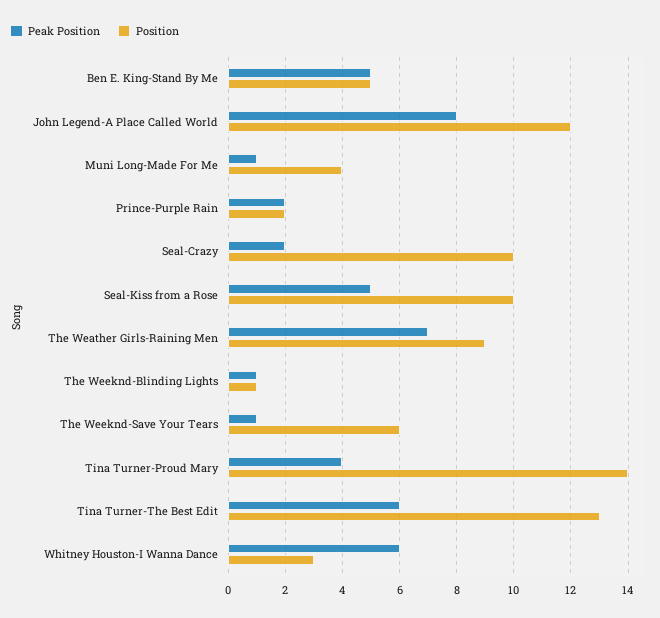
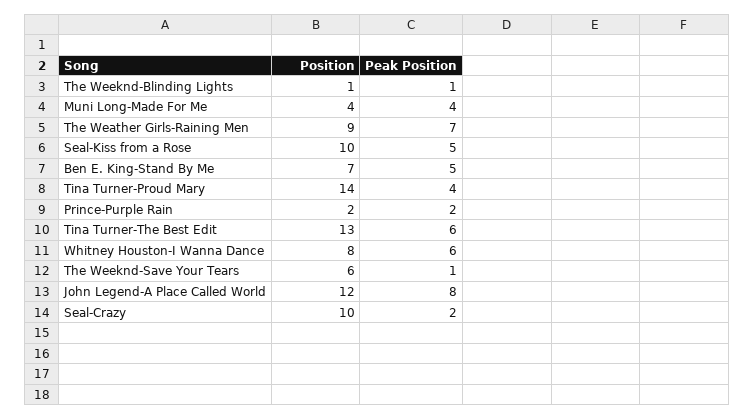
Position, Ben E. King-Stand By Me: 5 -> 7
Peak Position, Muni Long-Made For Me: 1 -> 4
Position, Whitney Houston-I Wanna Dance: 3 -> 8

